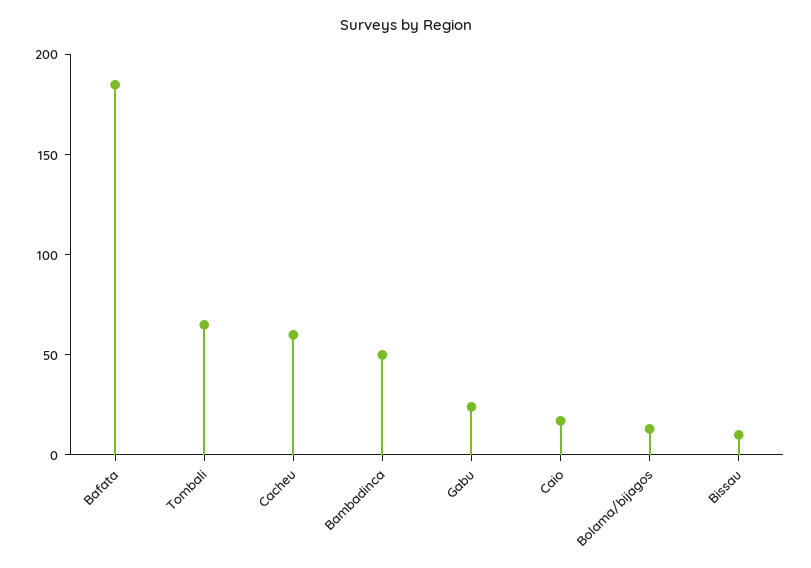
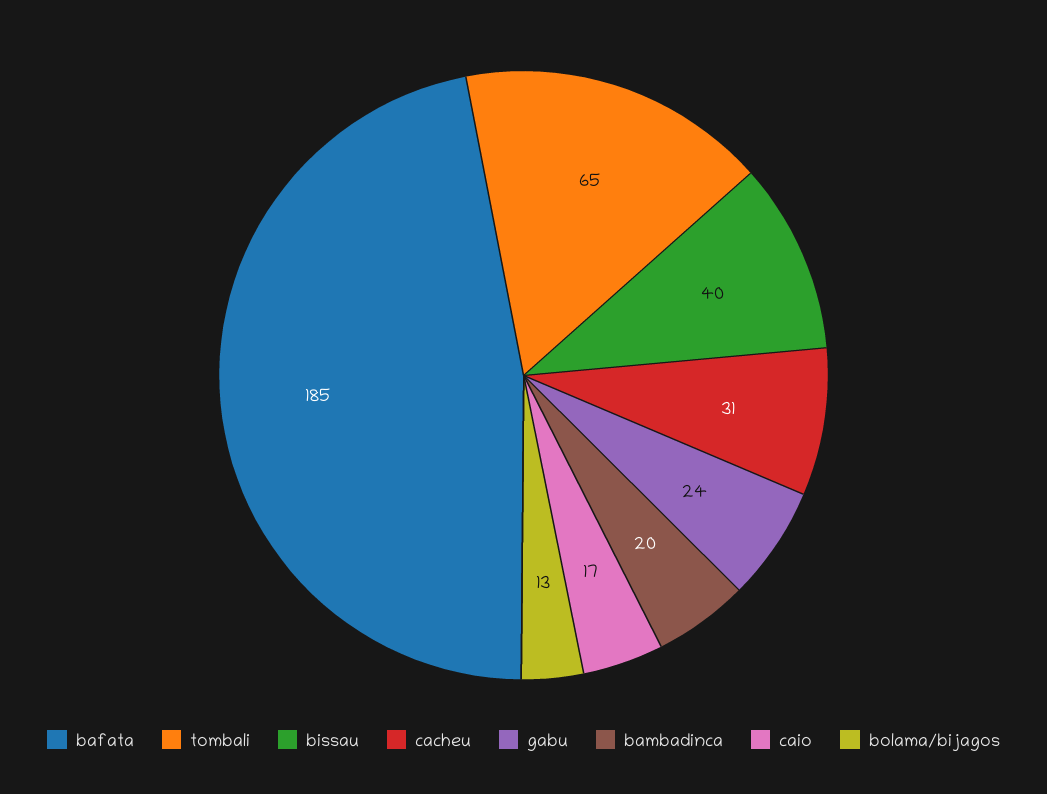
Cacheu: 60 -> 31
Bambadinca: 50 -> 20
Bissau: 10 -> 40

